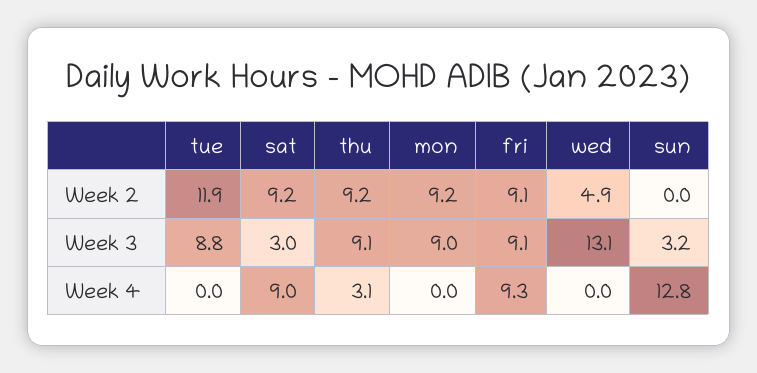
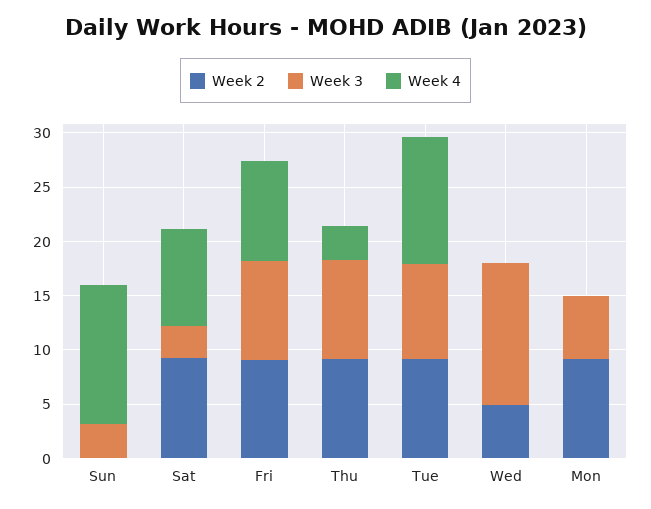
Week 2, tue: 11.9 -> 9
Week 3, mon: 9 -> 6
Week 4, tue: 0 -> 12

